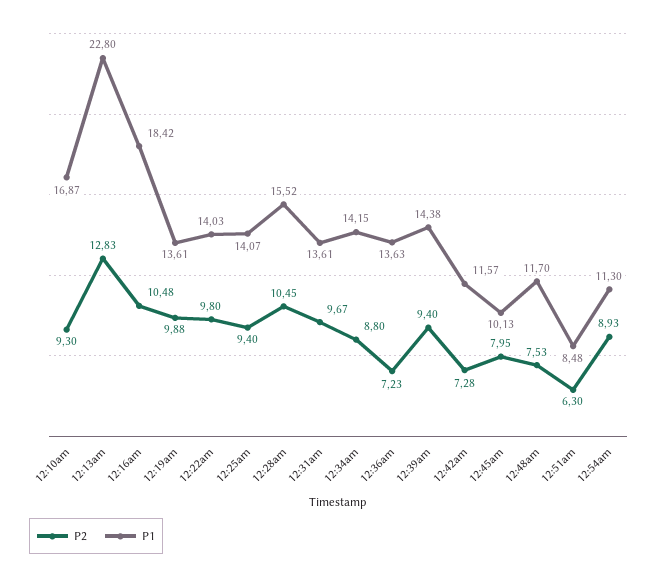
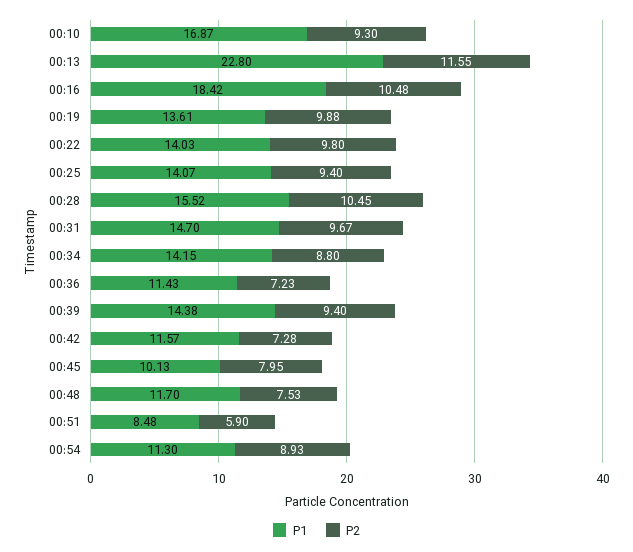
P2, 12:13am: 12.83 -> 11.55
P1, 12:31am: 13.61 -> 14.7
P1, 12:36am: 13.63 -> 11.43
P2, 12:51am: 6.3 -> 5.9

